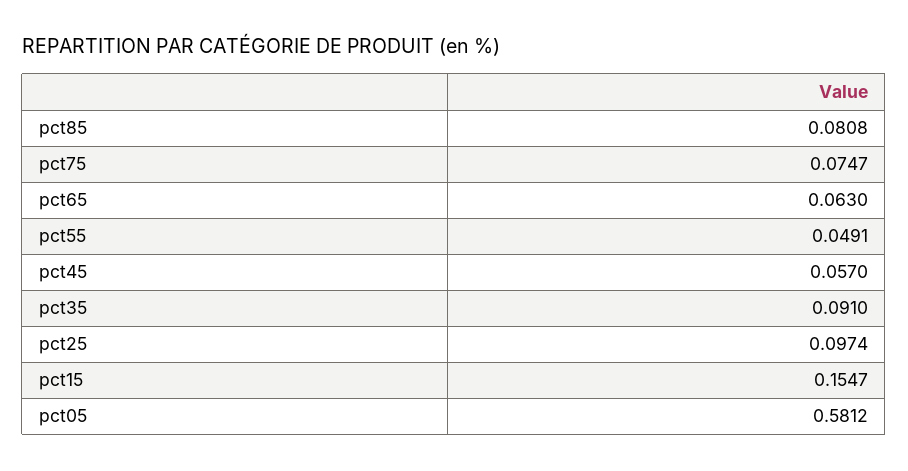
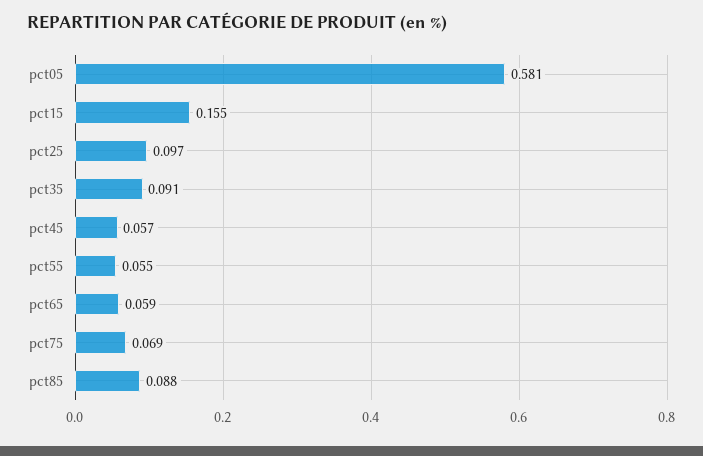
pct85: 0.0808 -> 0.088
pct75: 0.0747 -> 0.069
pct65: 0.063 -> 0.059
pct55: 0.0491 -> 0.055

